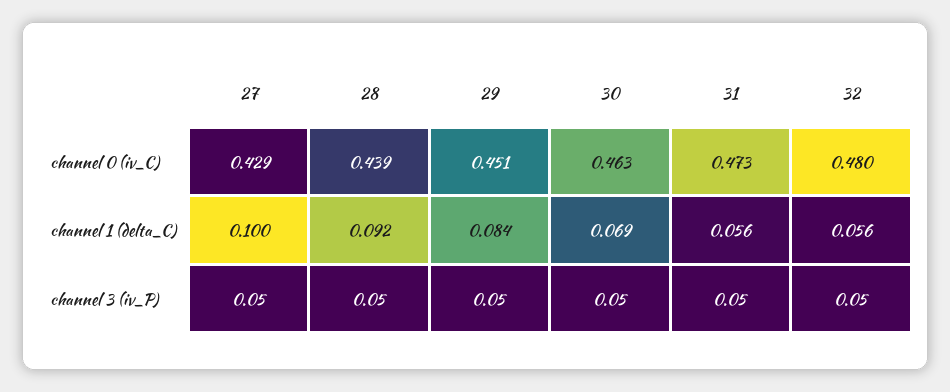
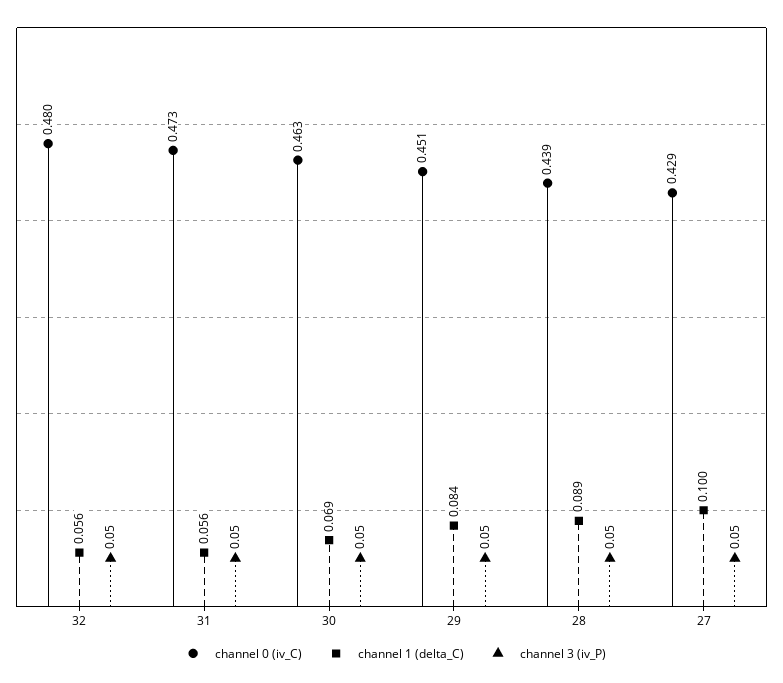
channel 1 (delta_C), 28: 0.092 -> 0.089

